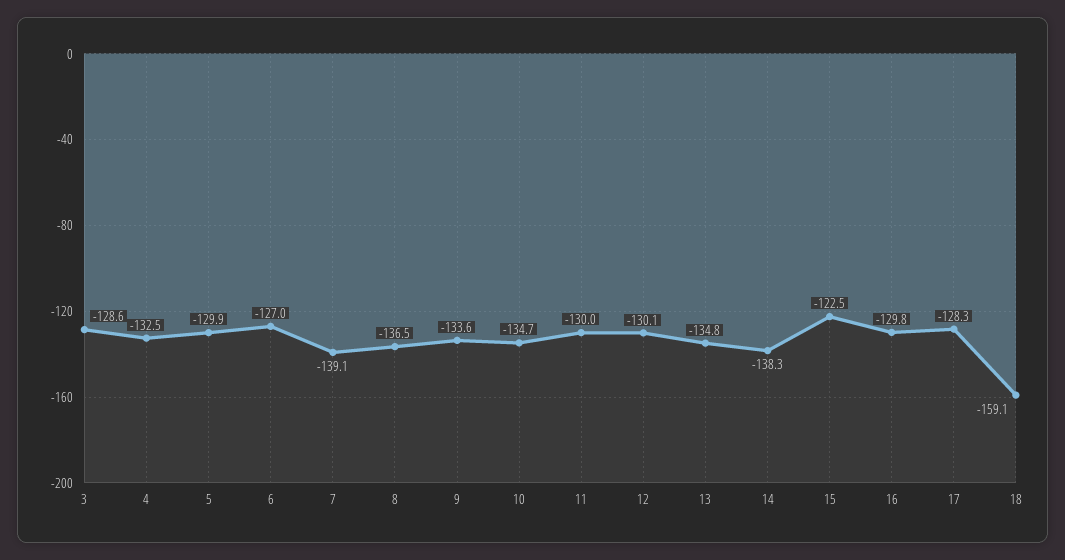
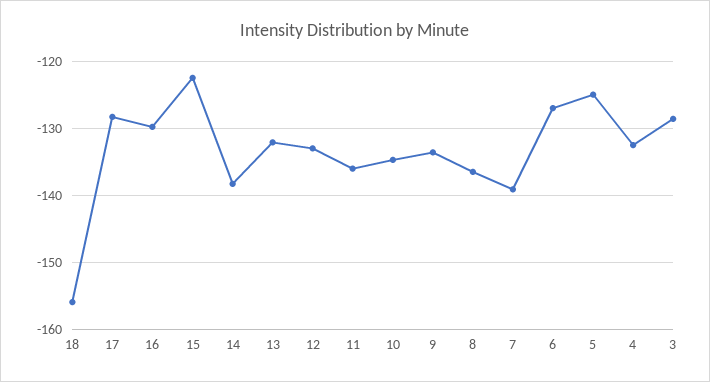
5: -129.9 -> -125
11: -130 -> -136
12: -130.1 -> -133
13: -134.8 -> -132
18: -159.1 -> -156

